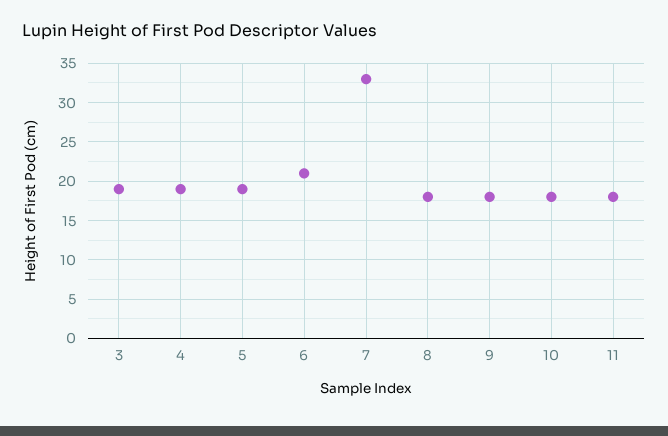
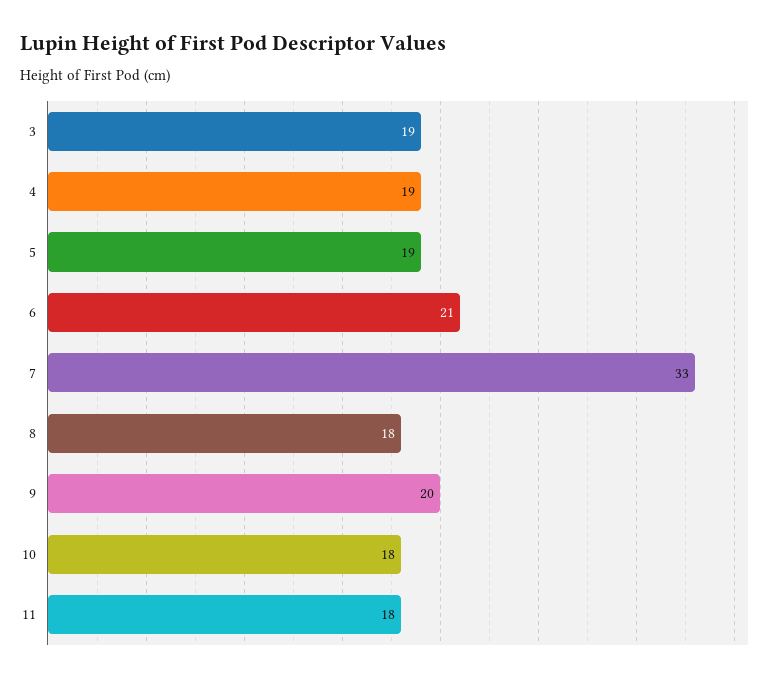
9: 18 -> 20

